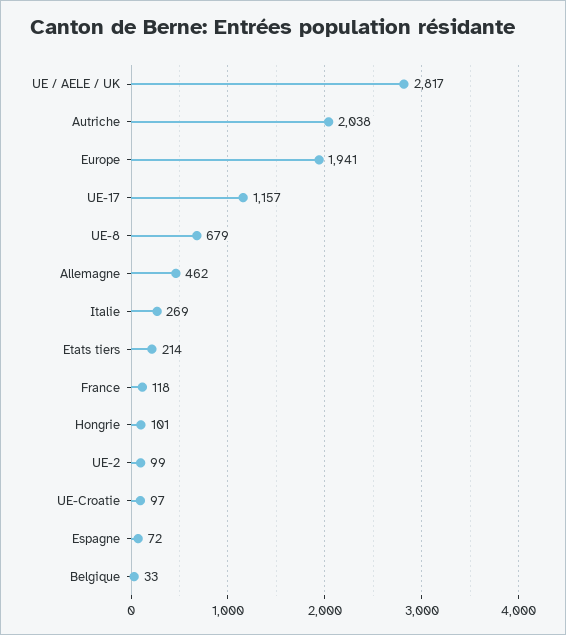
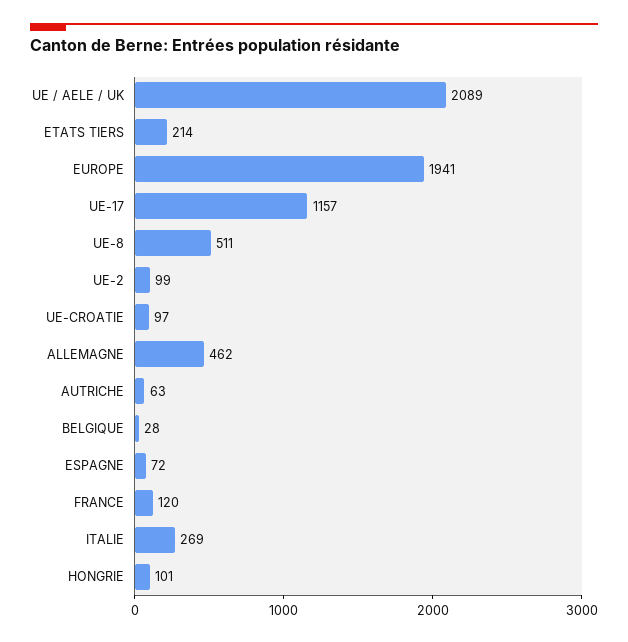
UE / AELE / UK: 2817 -> 2089
Autriche: 2038 -> 63
UE-8: 679 -> 511
France: 118 -> 120
Belgique: 33 -> 28

